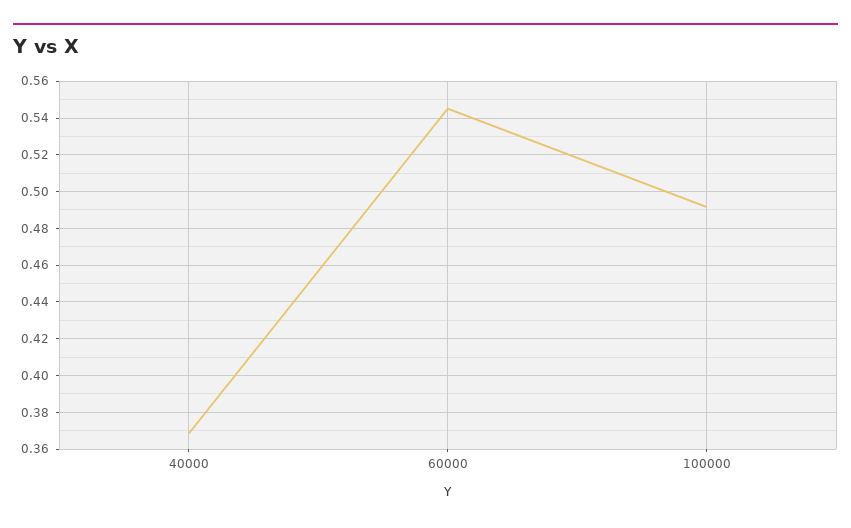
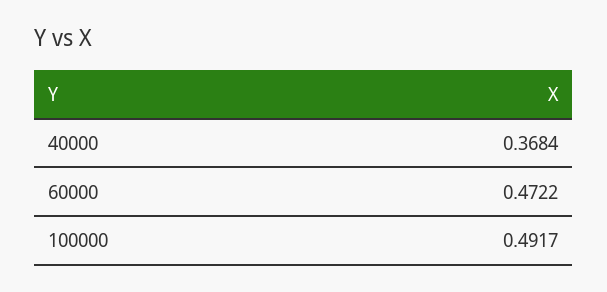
60000: 0.545 -> 0.4722

